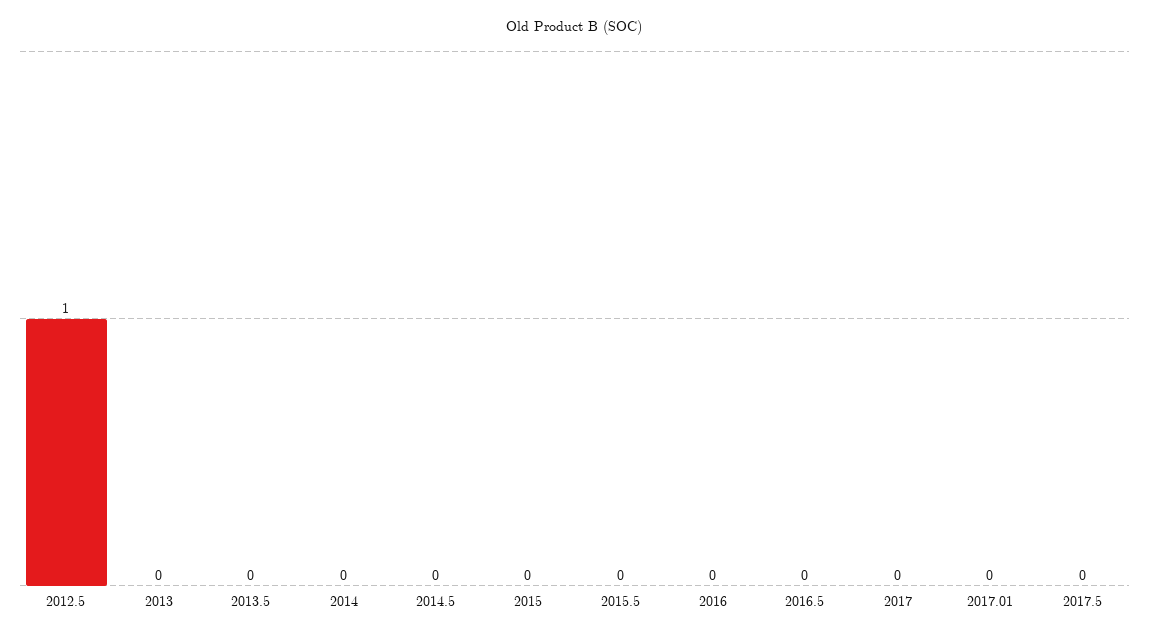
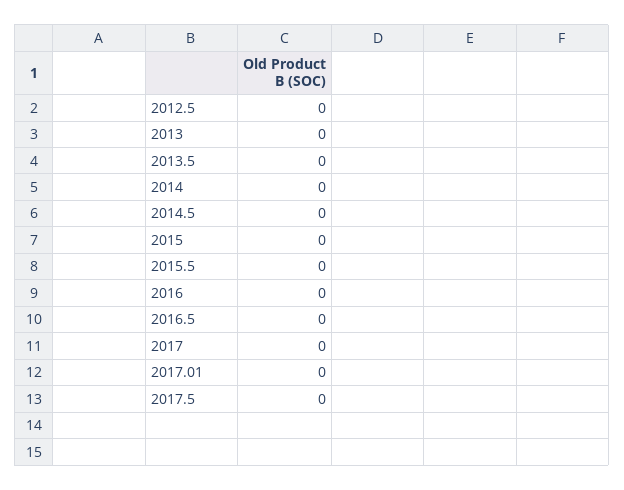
2012.5: 1 -> 0

